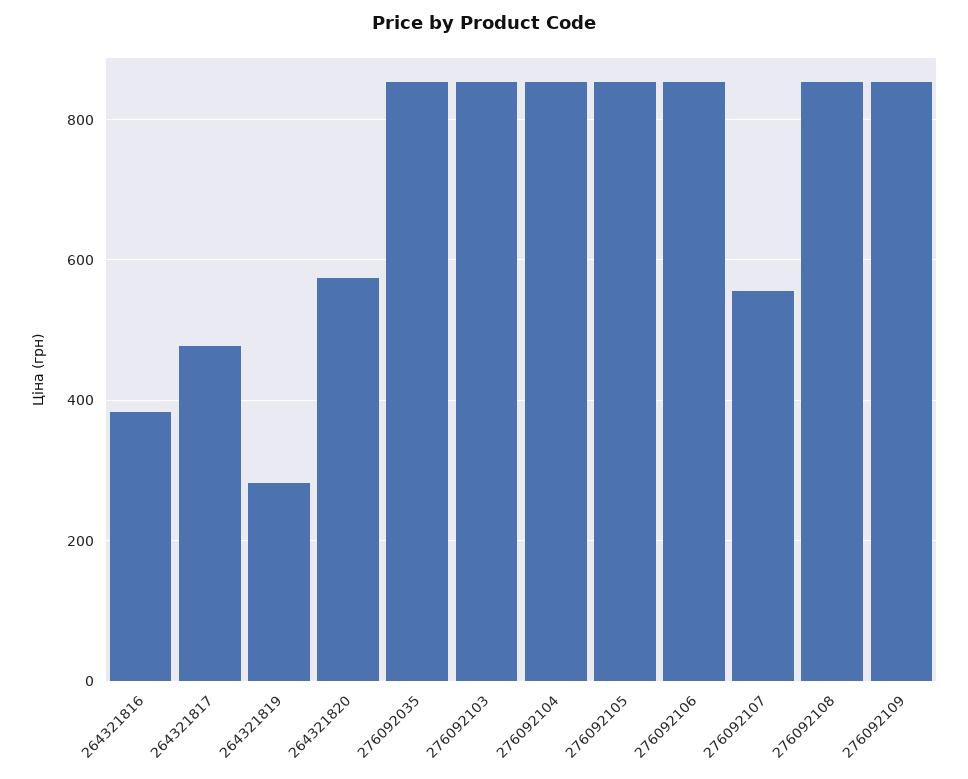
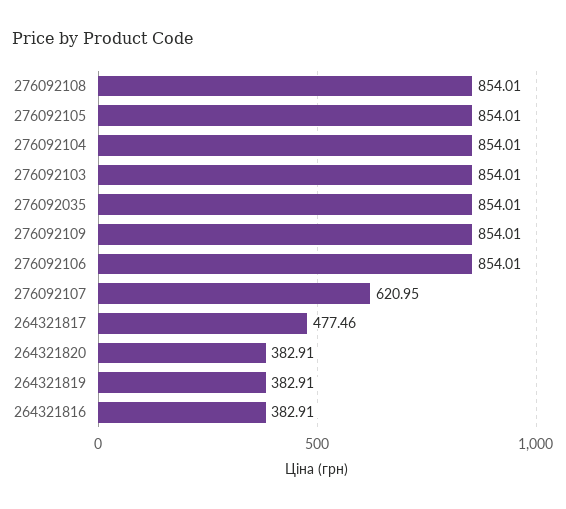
264321819: 280 -> 382.91
264321820: 580 -> 382.91
276092107: 560 -> 620.95

